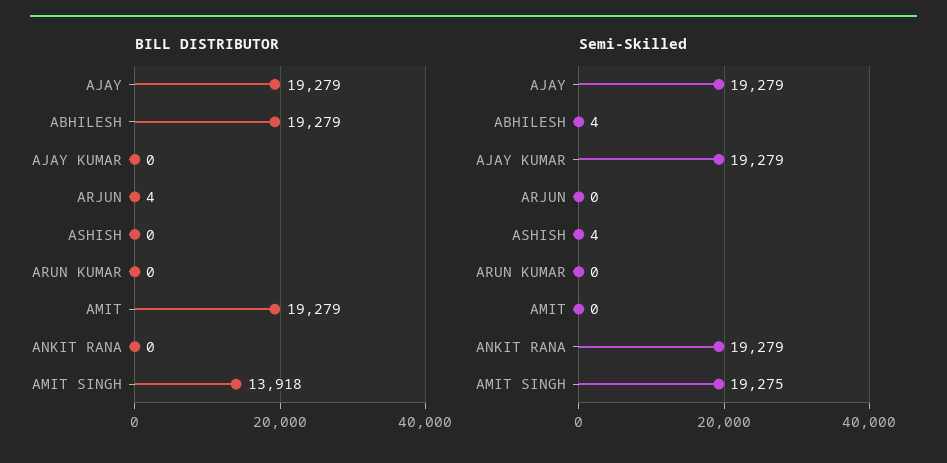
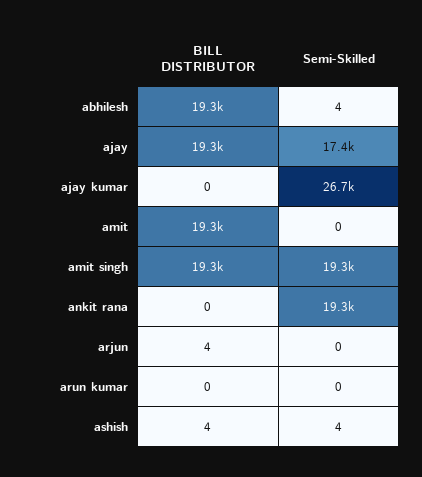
BILL DISTRIBUTOR, ASHISH: 0 -> 4
BILL DISTRIBUTOR, AMIT SINGH: 13918 -> 19300
Semi-Skilled, AJAY: 19279 -> 17400
Semi-Skilled, AJAY KUMAR: 19279 -> 26700

